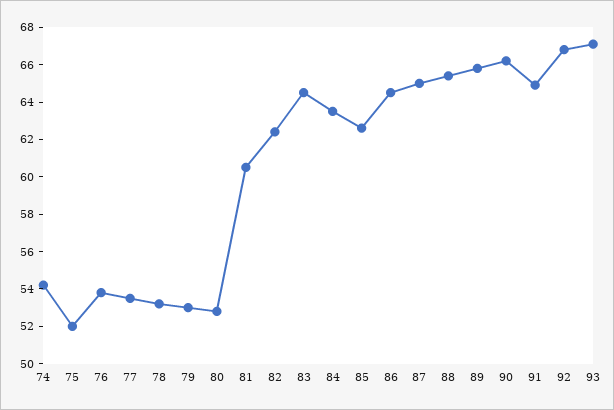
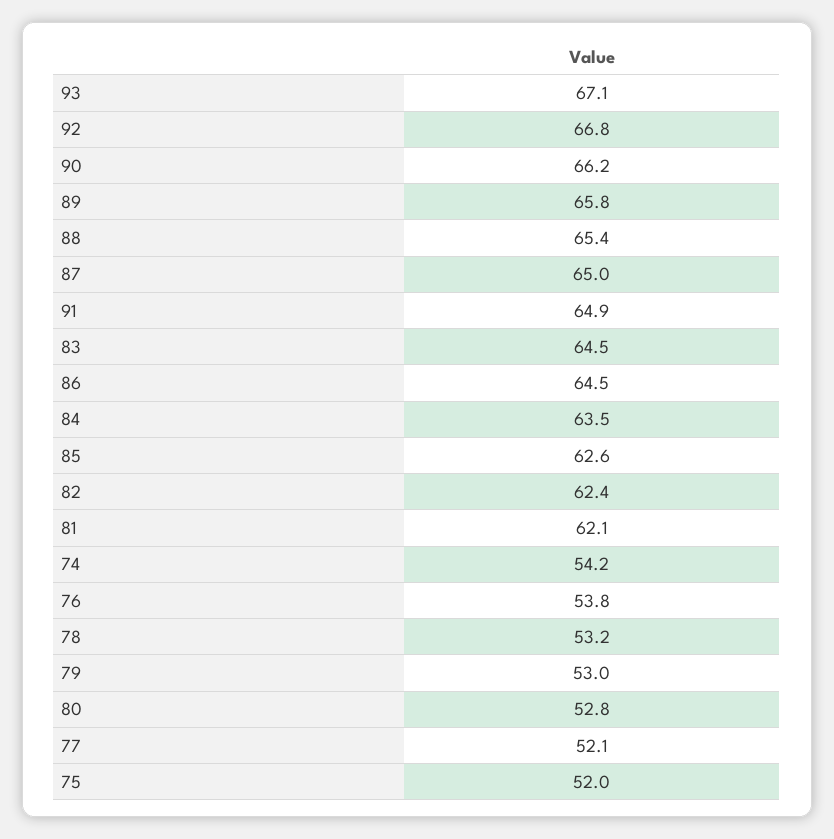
77: 53.5 -> 52.1
81: 60.5 -> 62.1

